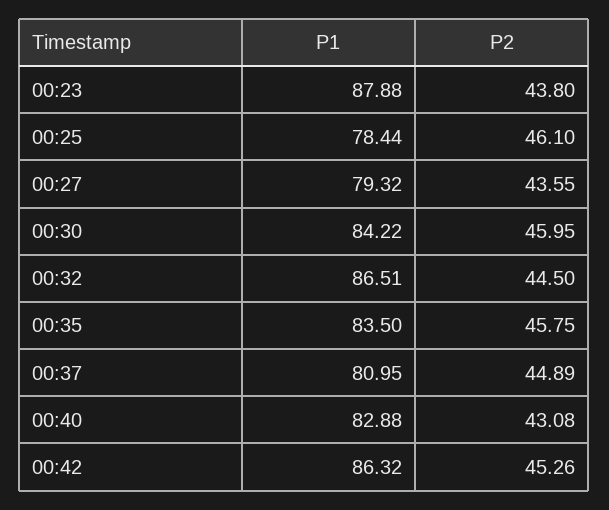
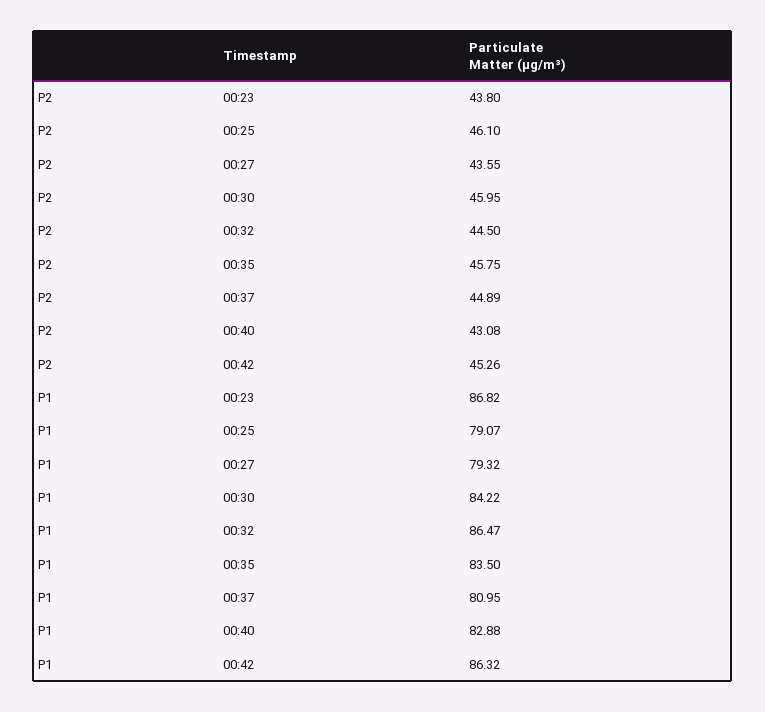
P1, 00:23: 87.88 -> 86.82
P1, 00:25: 78.44 -> 79.07
P1, 00:32: 86.51 -> 86.47

